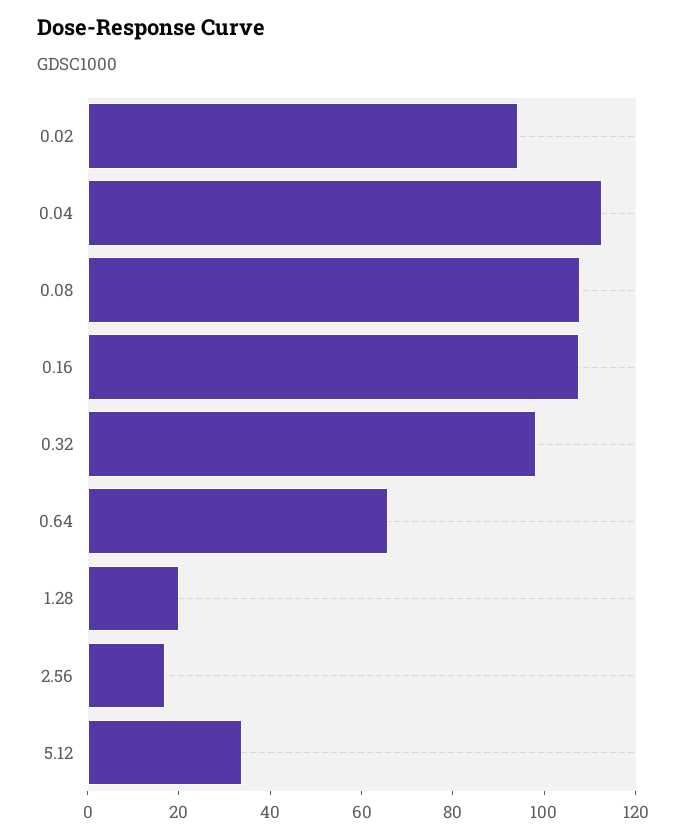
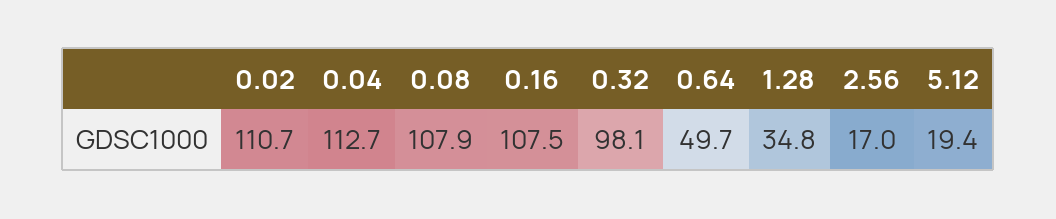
0.02: 95 -> 110.7
0.64: 65 -> 49.7
1.28: 20 -> 34.8
5.12: 35 -> 19.4

